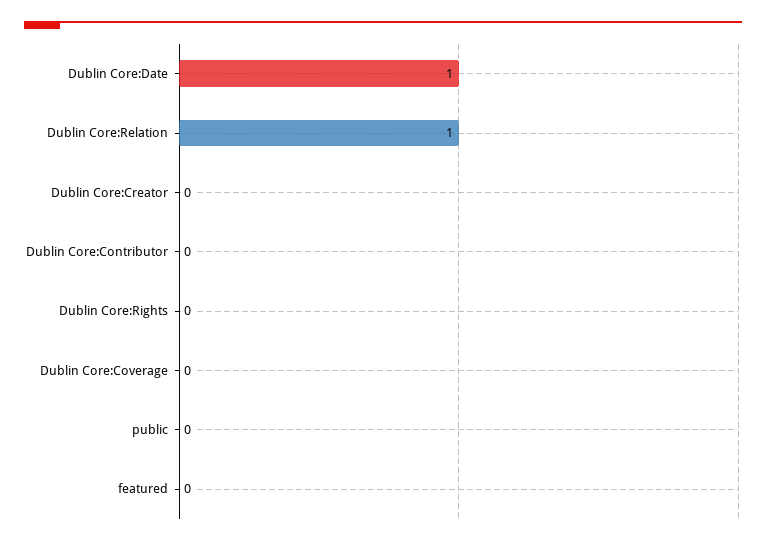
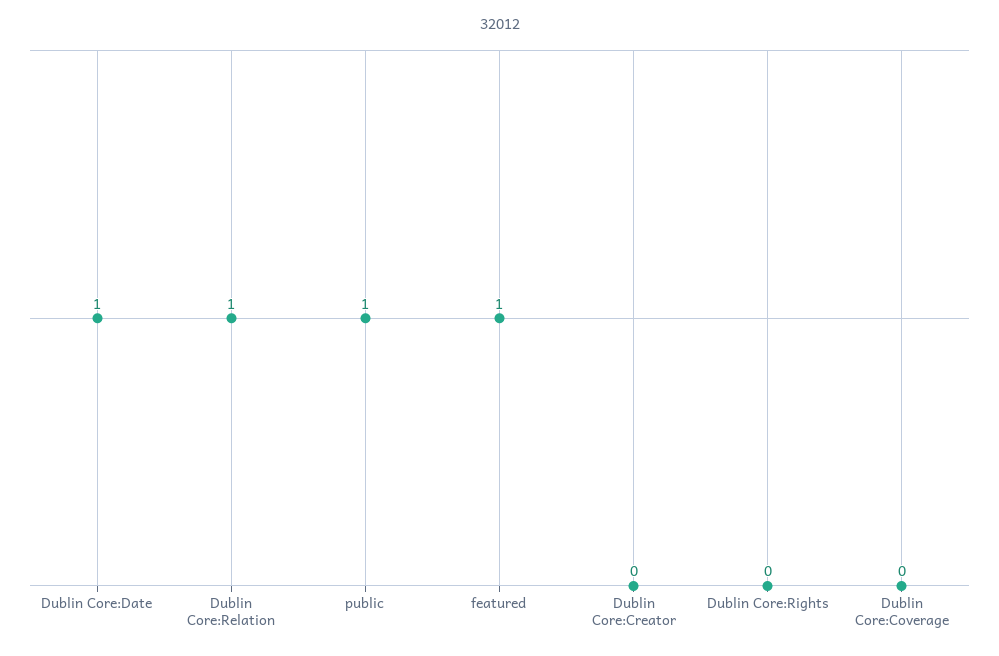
Dublin Core:Contributor: 0 -> none
public: 0 -> 1
featured: 0 -> 1

